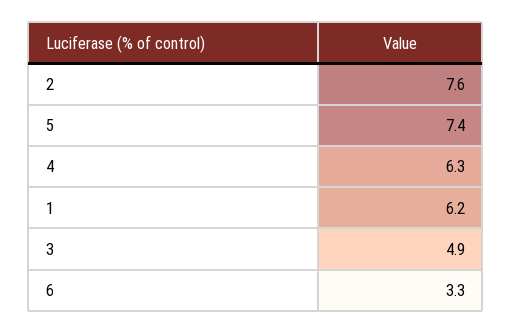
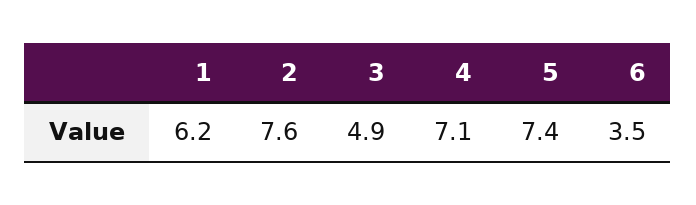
4: 6.3 -> 7.1
6: 3.3 -> 3.5

